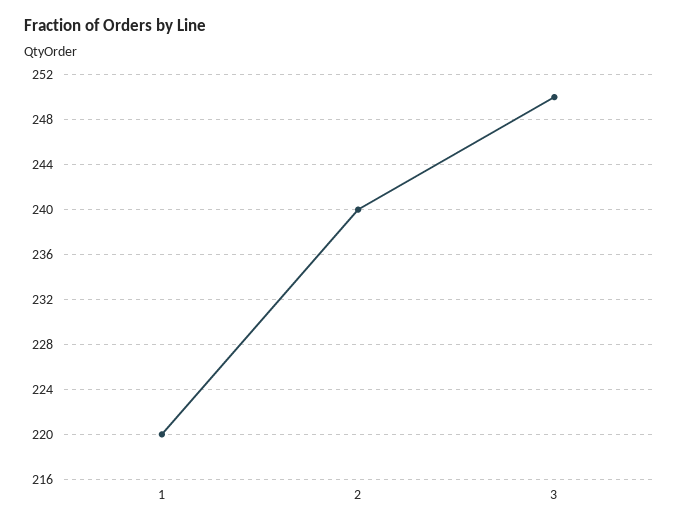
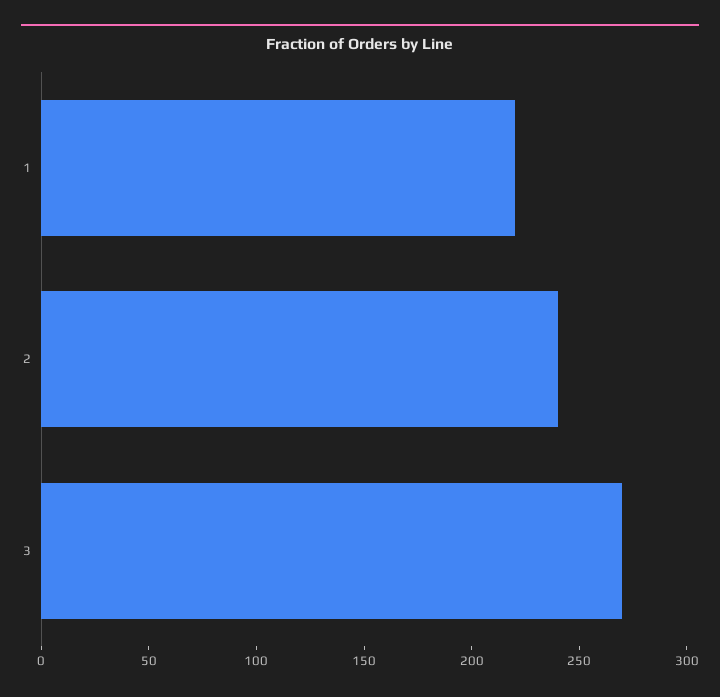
3: 250 -> 270

